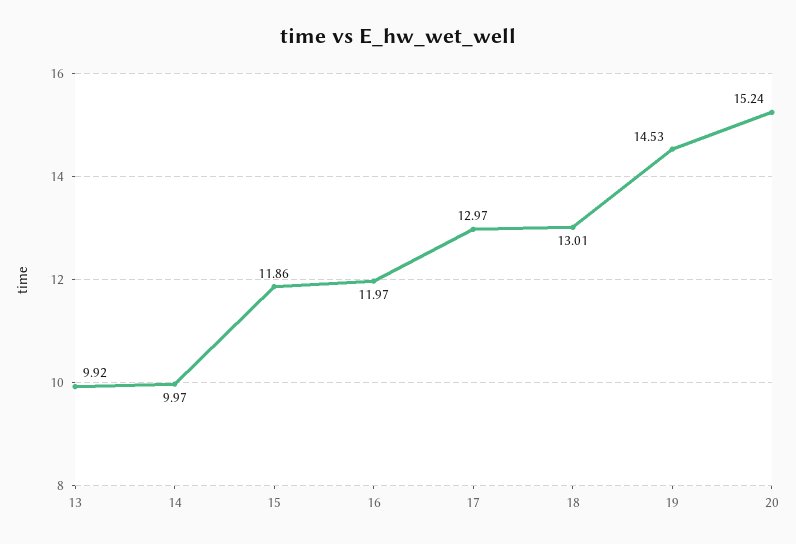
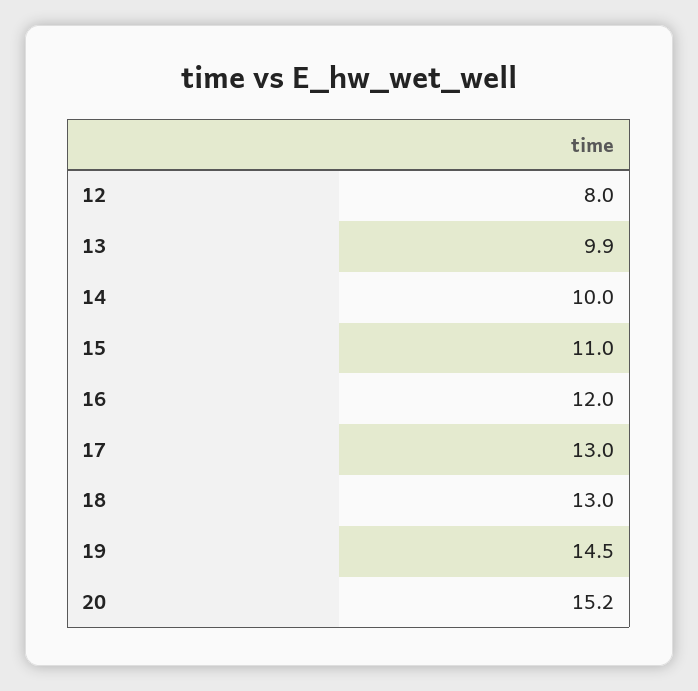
15: 11.86 -> 11
12: none -> 8

